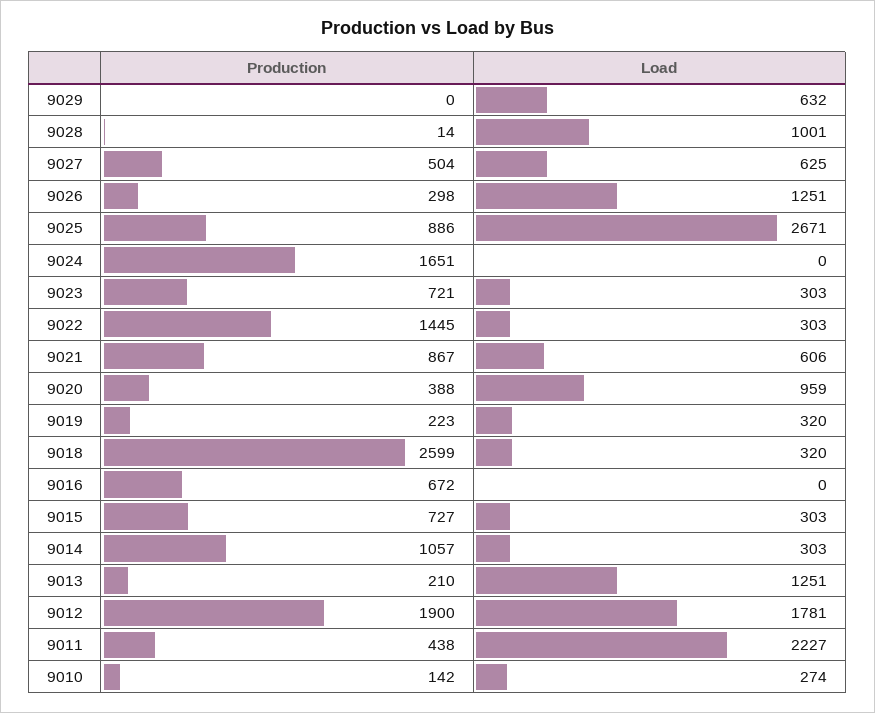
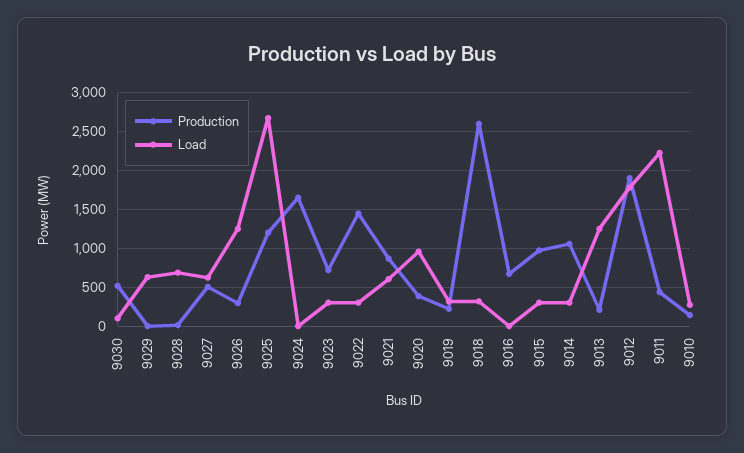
Load, 9028: 1001 -> 700
Production, 9025: 886 -> 1200
Production, 9015: 727 -> 1000
Production, 9030: none -> 500
Load, 9030: none -> 100

